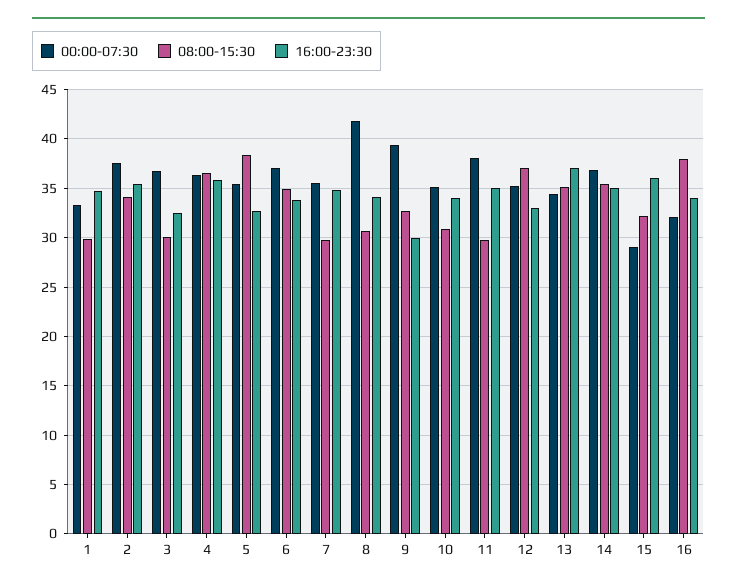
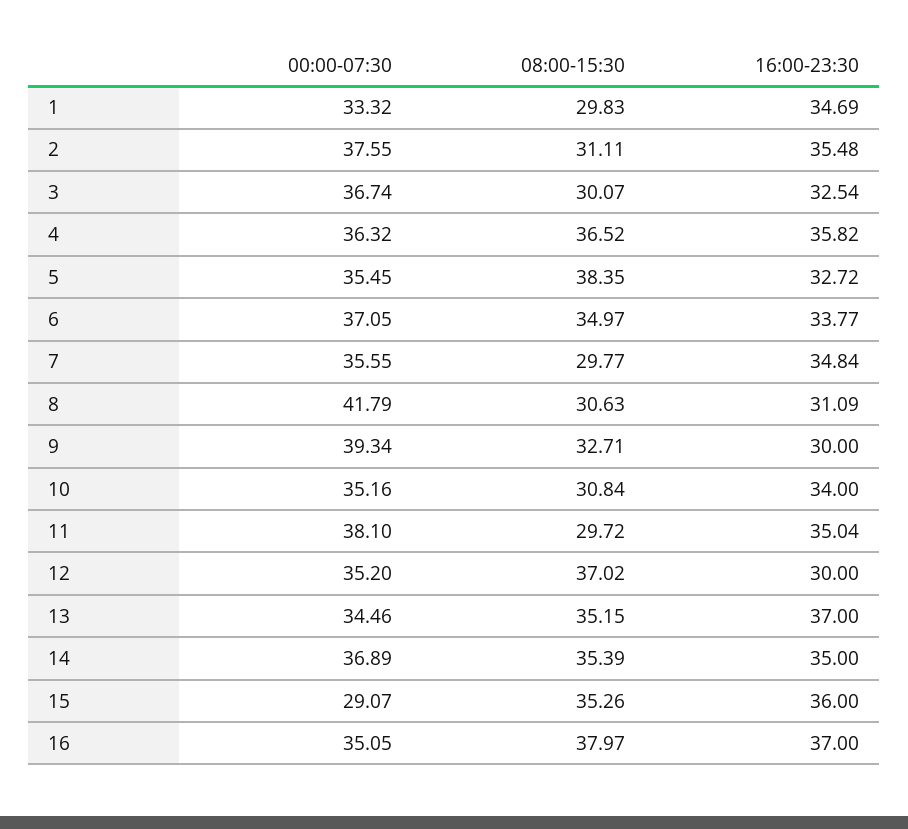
08:00-15:30, 2: 34 -> 31.11
16:00-23:30, 8: 34 -> 31.09
16:00-23:30, 12: 33 -> 30
08:00-15:30, 15: 32 -> 35.26
00:00-07:30, 16: 32 -> 35.05
16:00-23:30, 16: 34 -> 37

